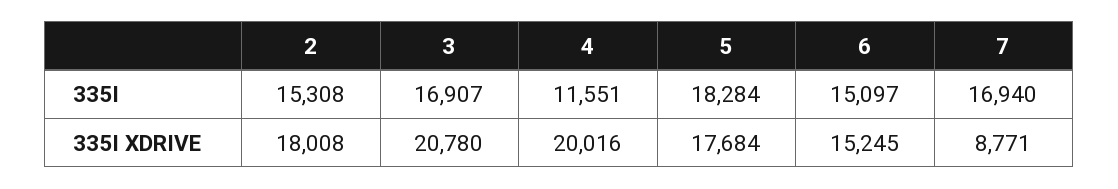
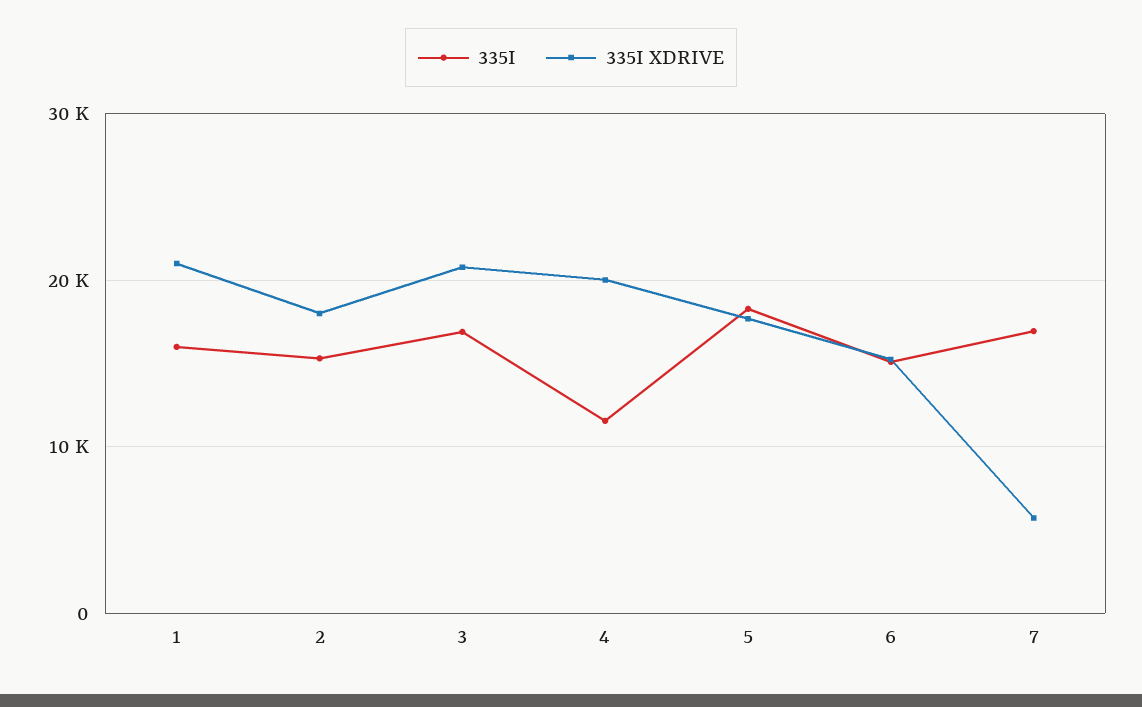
335I XDRIVE, 7: 8771 -> 6000
335I, 1: none -> 16000
335I XDRIVE, 1: none -> 21000

